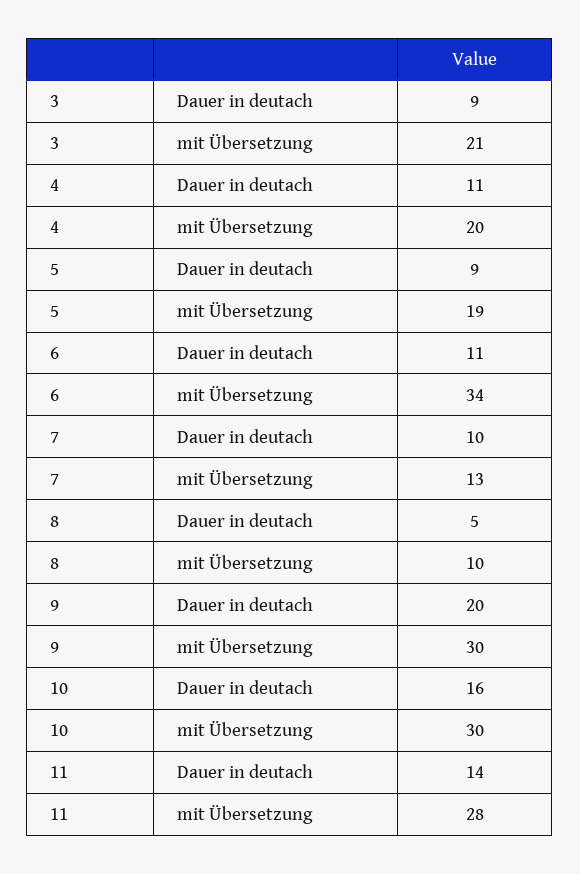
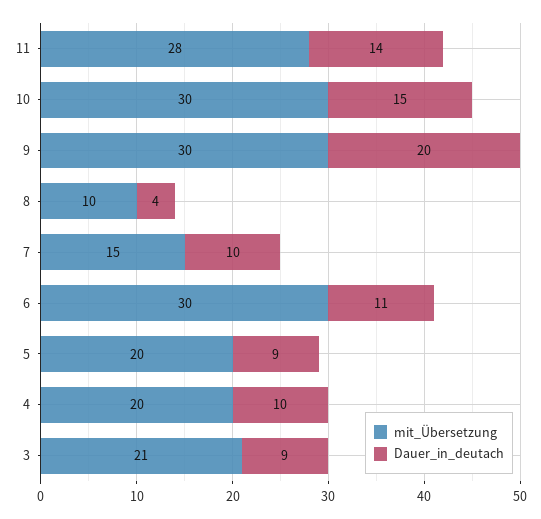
Dauer in deutach, 4: 11 -> 10
mit Übersetzung, 5: 19 -> 20
mit Übersetzung, 6: 34 -> 30
mit Übersetzung, 7: 13 -> 15
Dauer in deutach, 8: 5 -> 4
Dauer in deutach, 10: 16 -> 15

